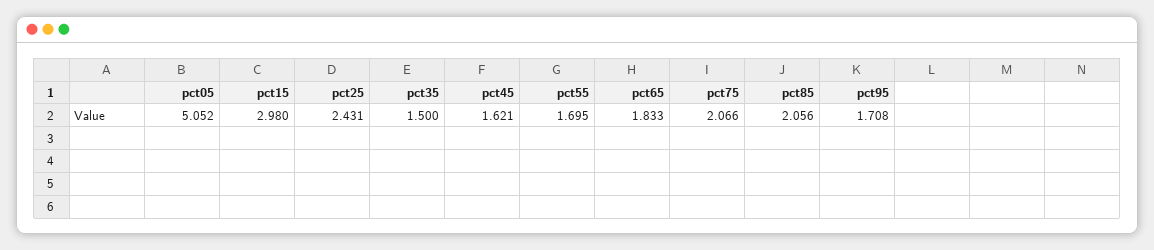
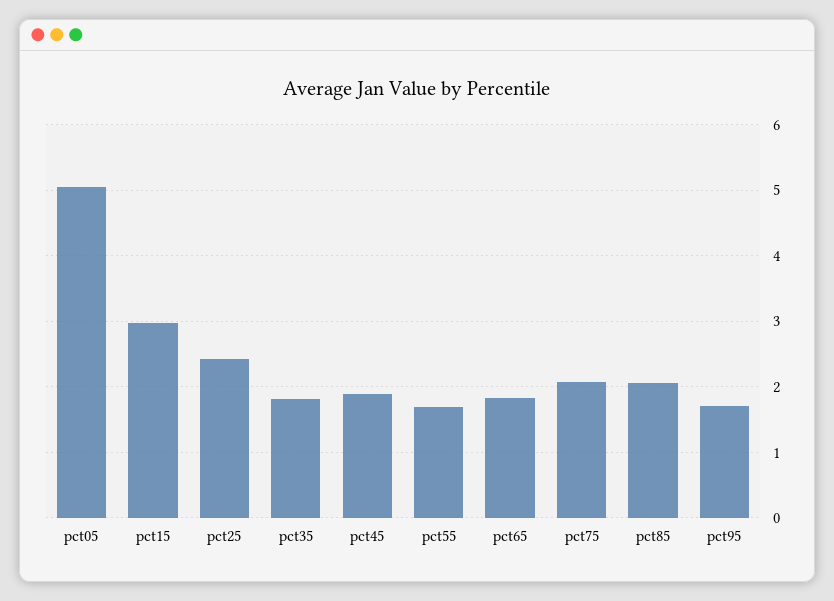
pct35: 1.5 -> 1.8
pct45: 1.621 -> 1.9

